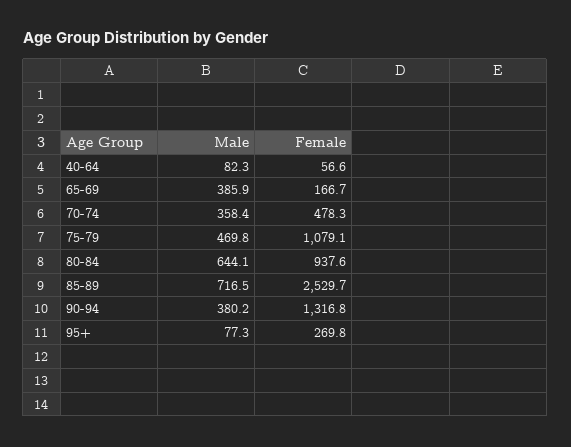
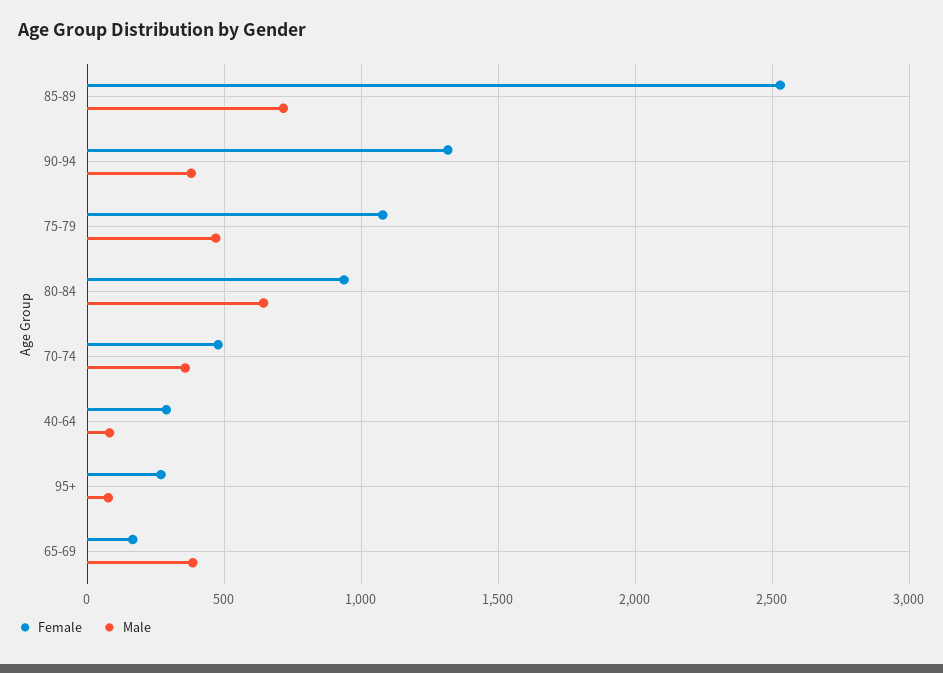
Female, 40-64: 56.6 -> 300

